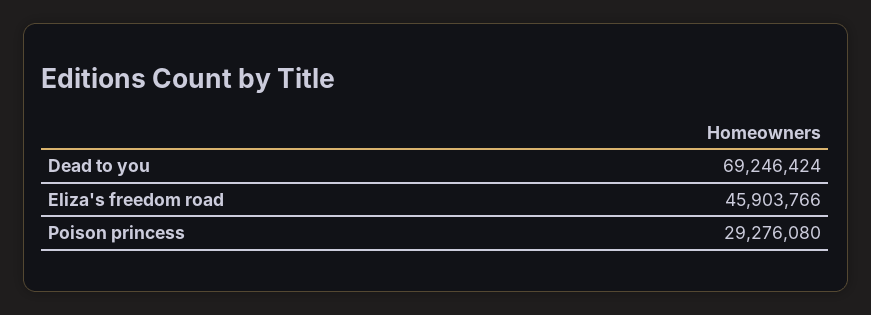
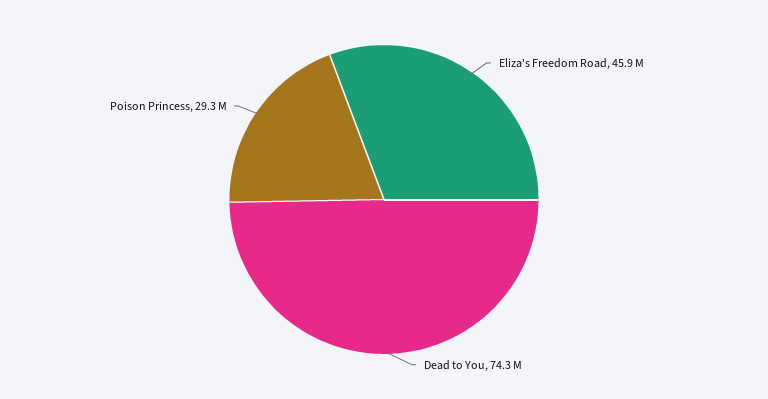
Dead to you: 69246424 -> 74300000

